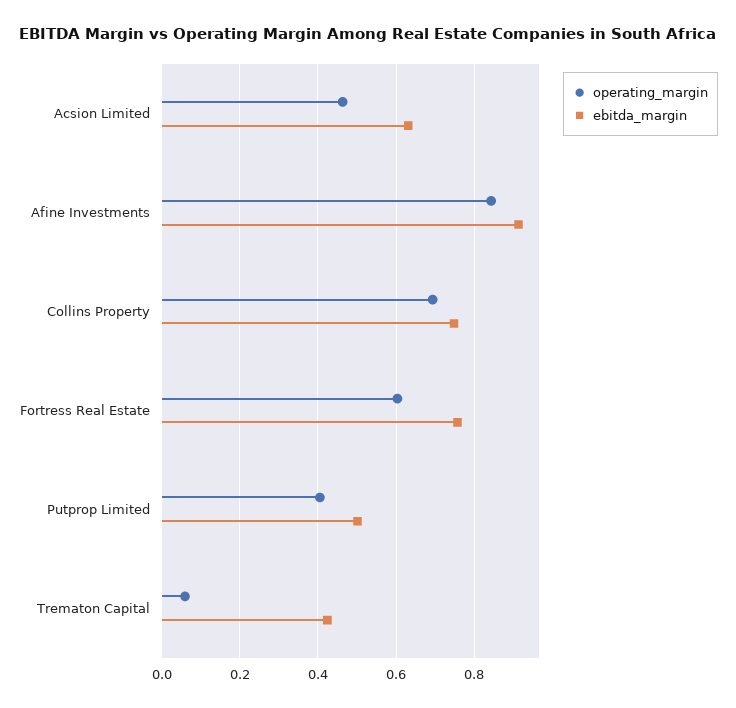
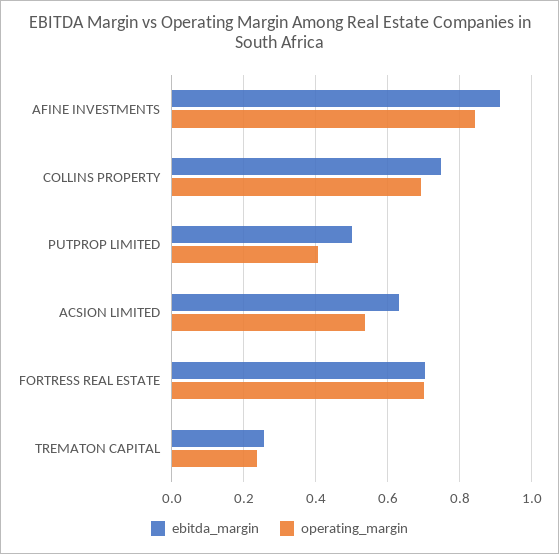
operating_margin, Acsion Limited: 0.46 -> 0.54
operating_margin, Fortress Real Estate: 0.6 -> 0.7
ebitda_margin, Fortress Real Estate: 0.76 -> 0.7
operating_margin, Trematon Capital: 0.06 -> 0.24
ebitda_margin, Trematon Capital: 0.42 -> 0.26

